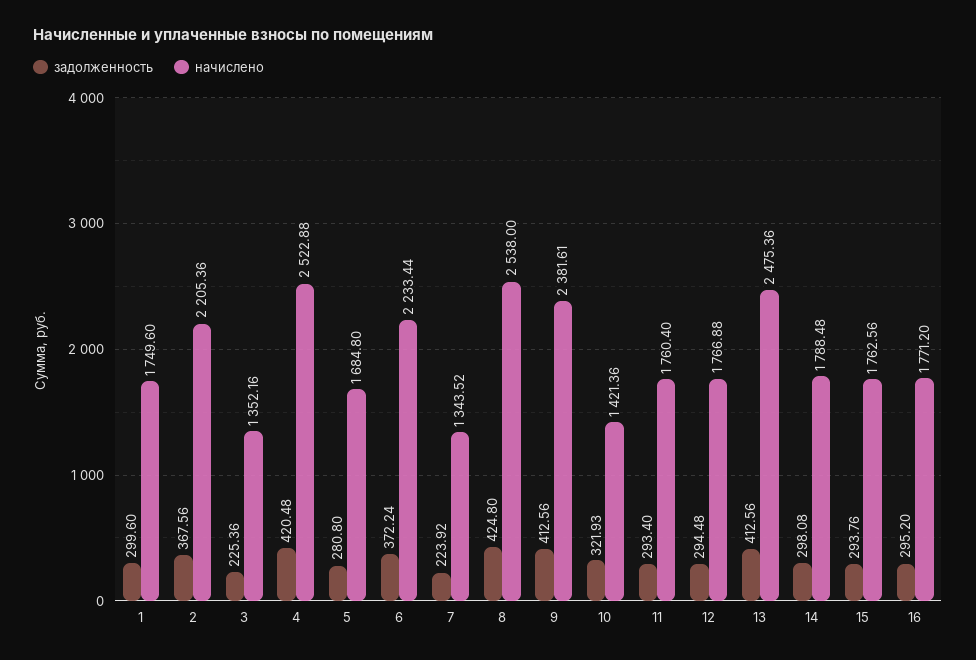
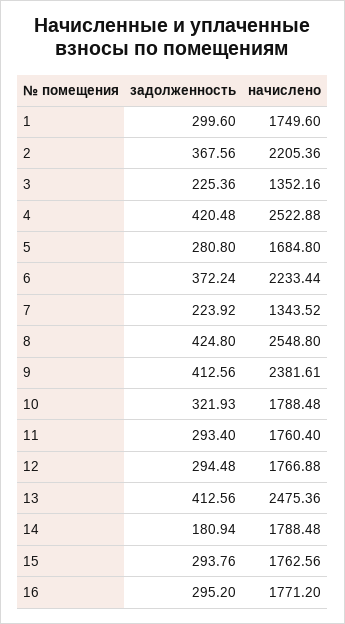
начислено, 8: 2538 -> 2548.8
начислено, 10: 1421.36 -> 1788.48
задолженность, 14: 298.08 -> 180.94

